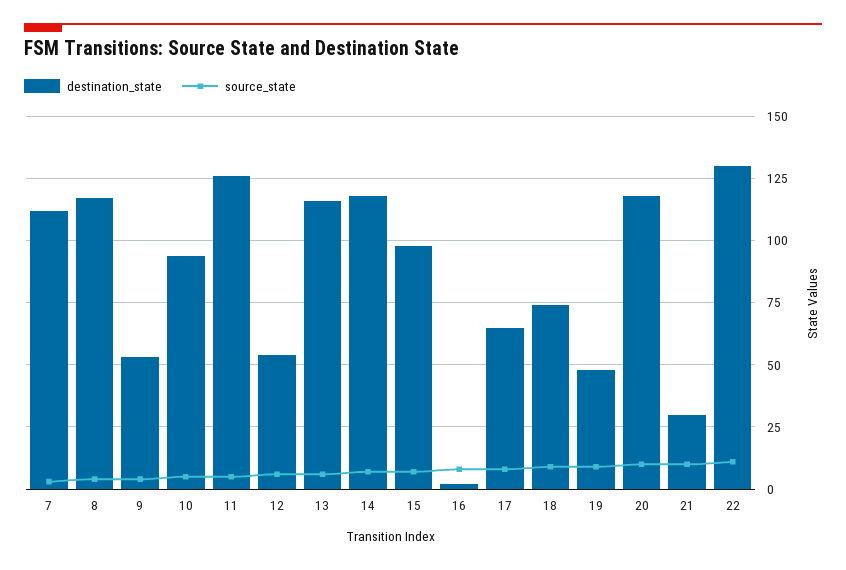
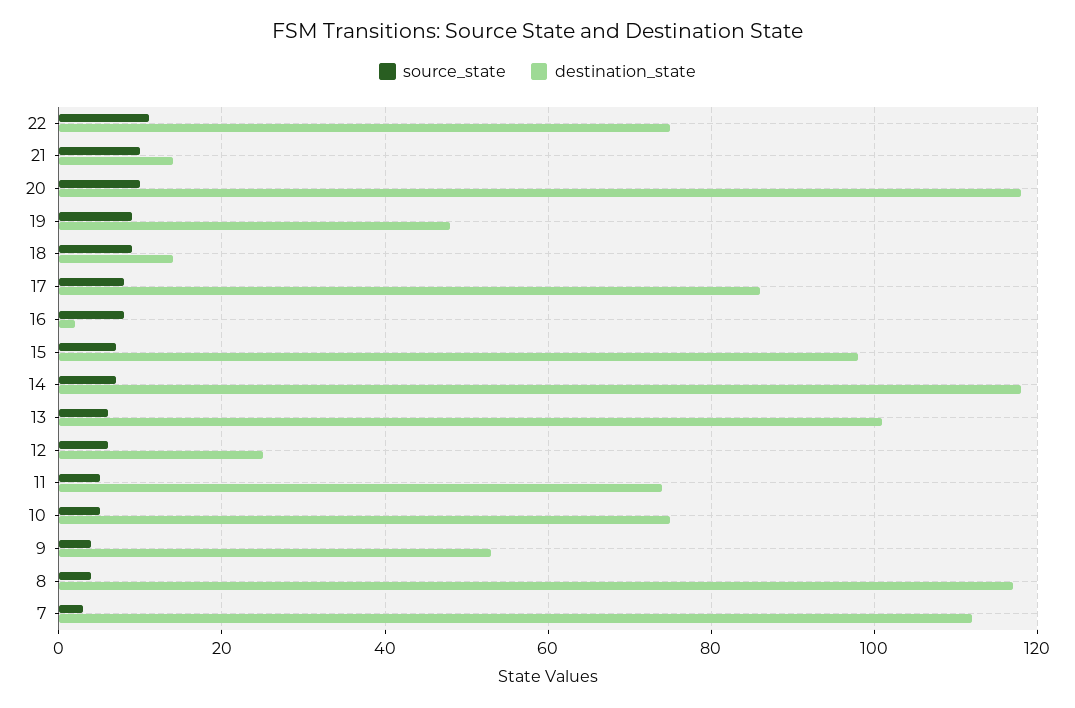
destination_state, 10: 95 -> 75
destination_state, 11: 125 -> 75
destination_state, 12: 55 -> 25
destination_state, 13: 115 -> 100
destination_state, 17: 65 -> 85
destination_state, 18: 75 -> 15
destination_state, 21: 30 -> 15
destination_state, 22: 130 -> 75

